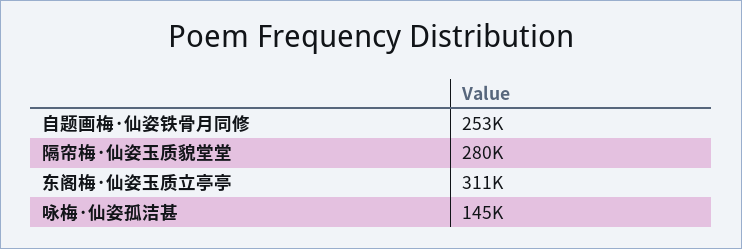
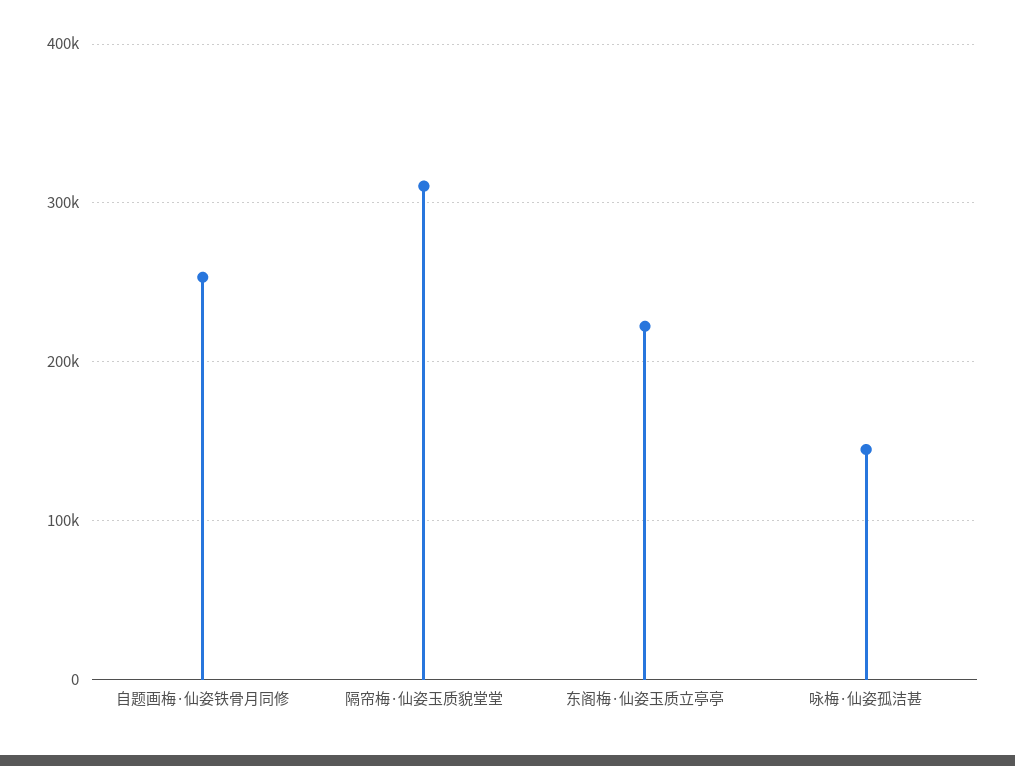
隔帘梅·仙姿玉质貌堂堂: 280000 -> 310000
东阁梅·仙姿玉质立亭亭: 311000 -> 220000

